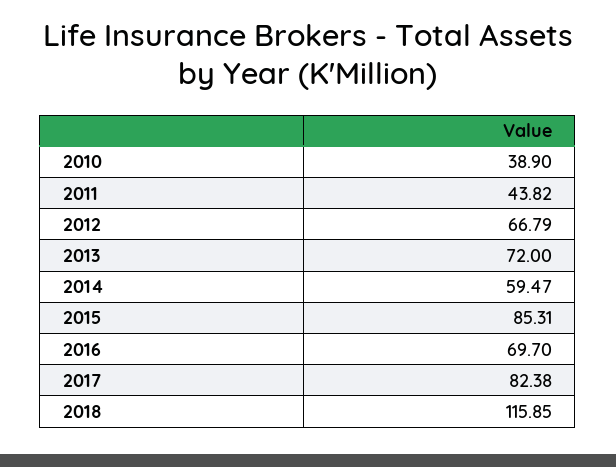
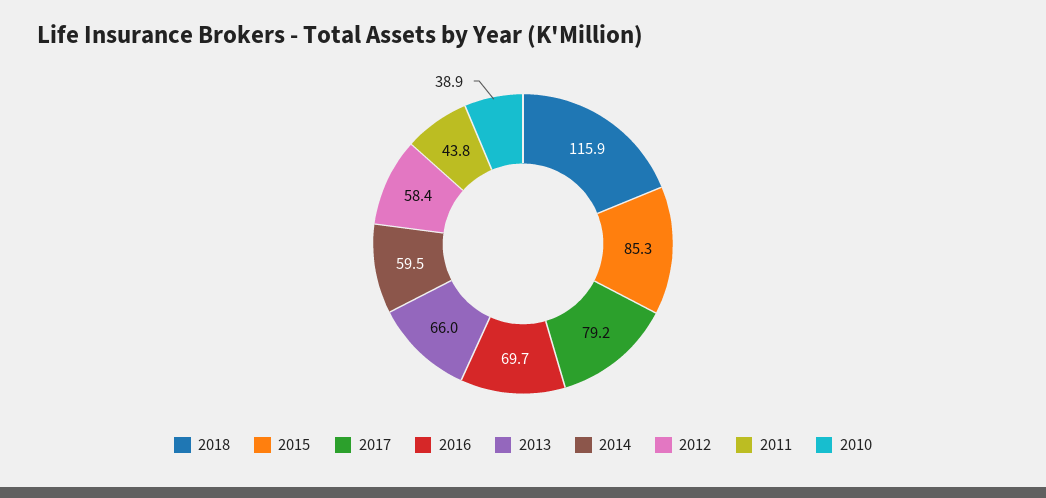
2012: 66.79 -> 58.4
2013: 72 -> 66
2017: 82.38 -> 79.2

